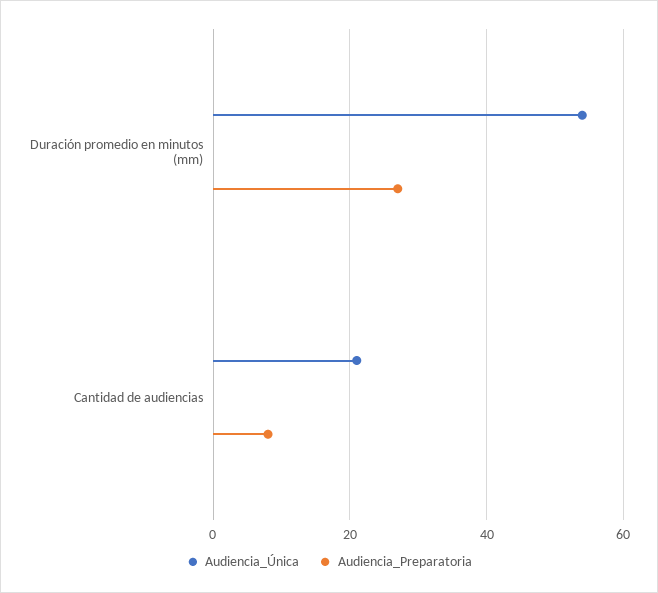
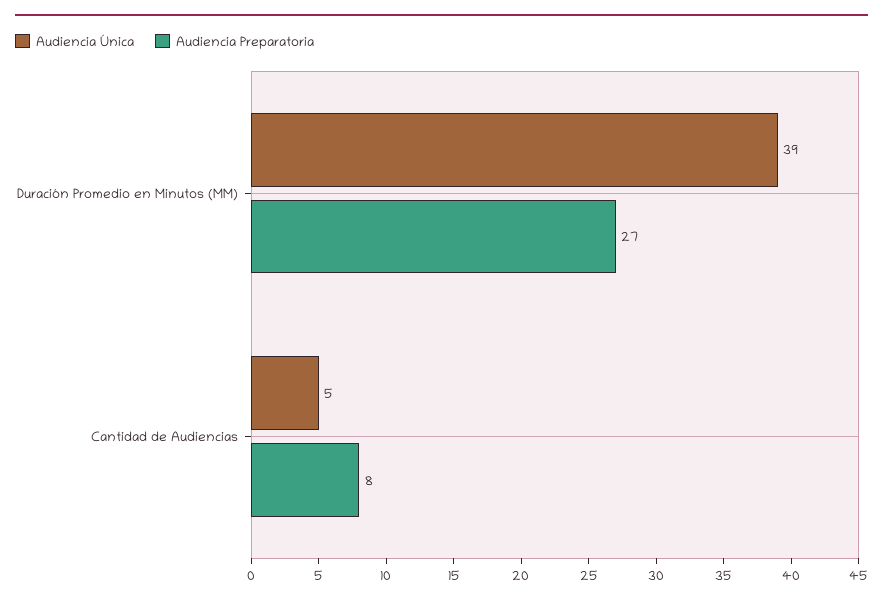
Audiencia_Única, Duración promedio en minutos (mm): 55 -> 39
Audiencia_Única, Cantidad de audiencias: 20 -> 5

